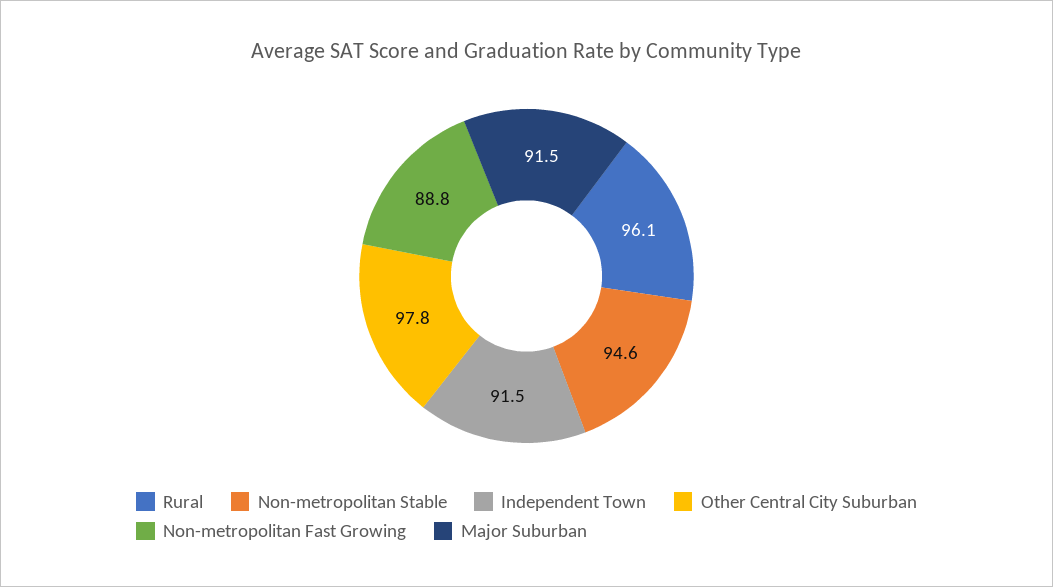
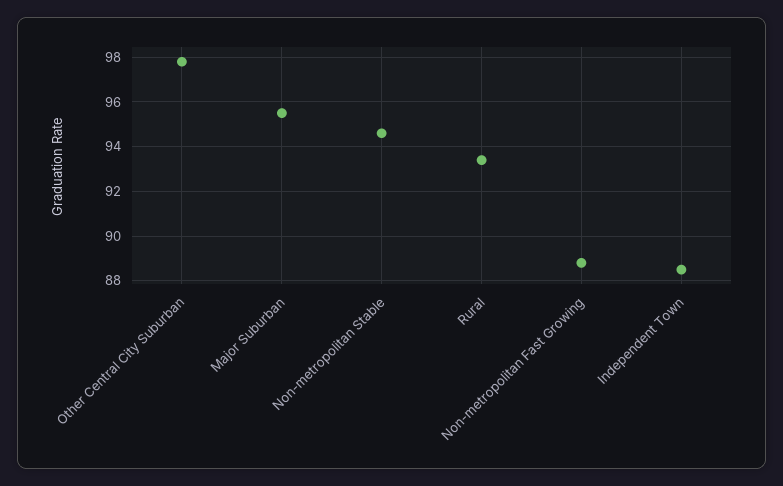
Rural: 96.1 -> 93.5
Independent Town: 91.5 -> 88.5
Major Suburban: 91.5 -> 95.5

